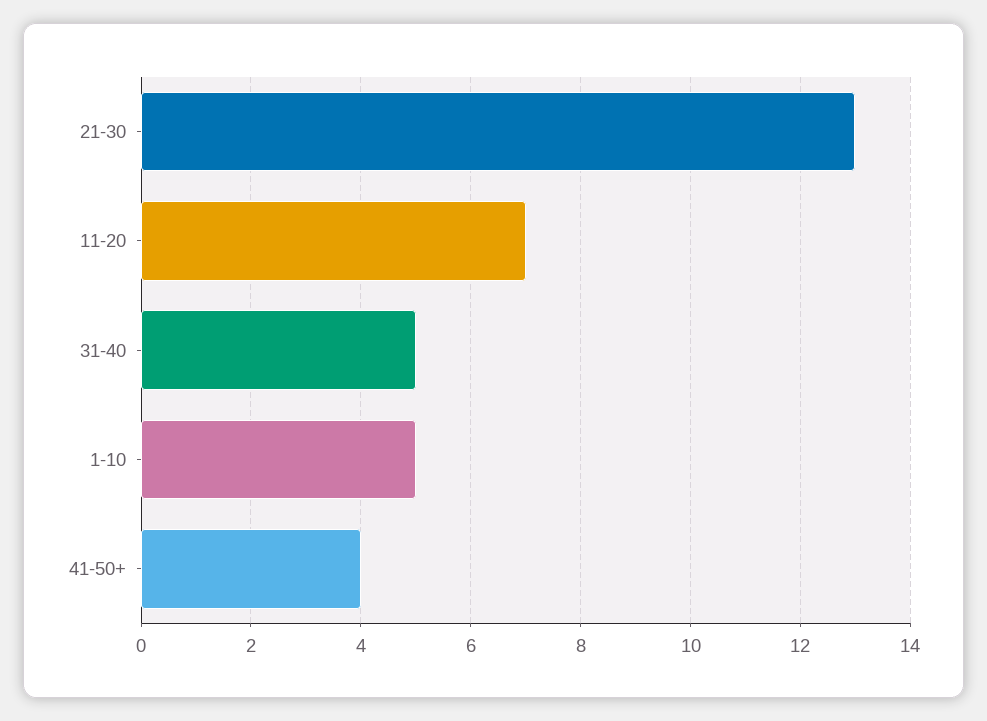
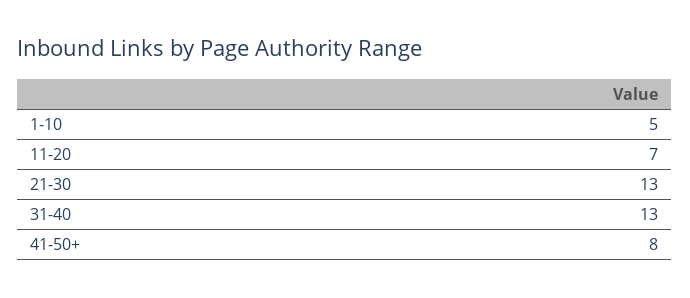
31-40: 5 -> 13
41-50+: 4 -> 8

